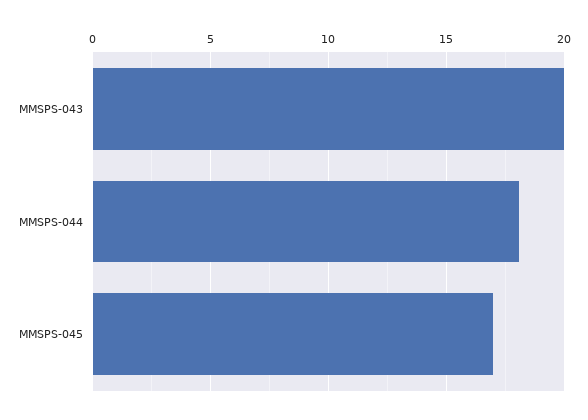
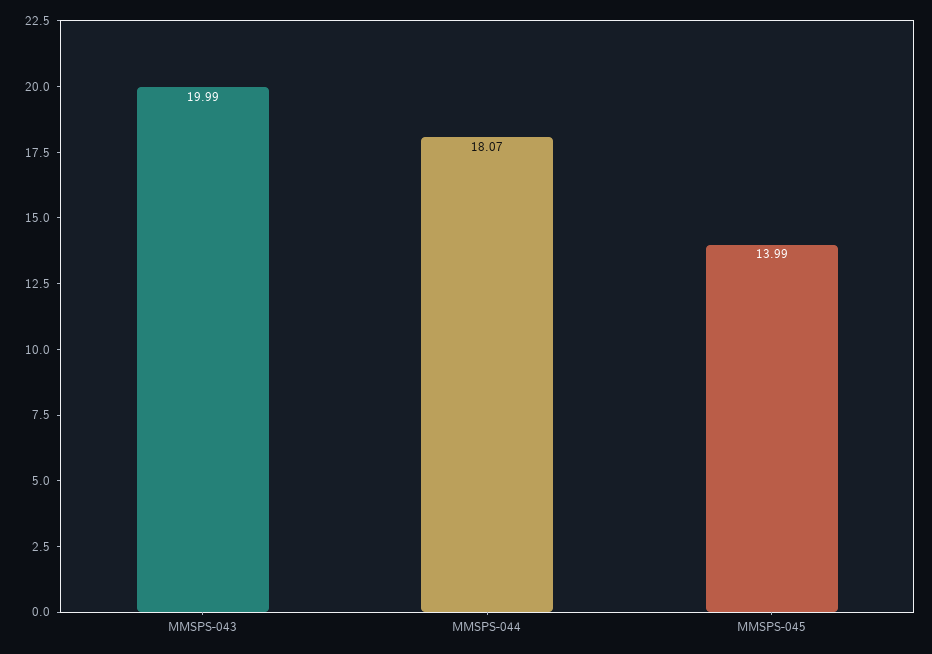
MMSPS-045: 17 -> 13.99

